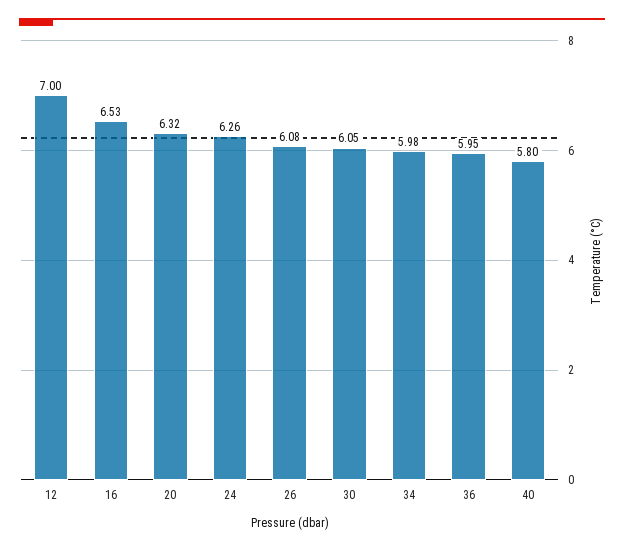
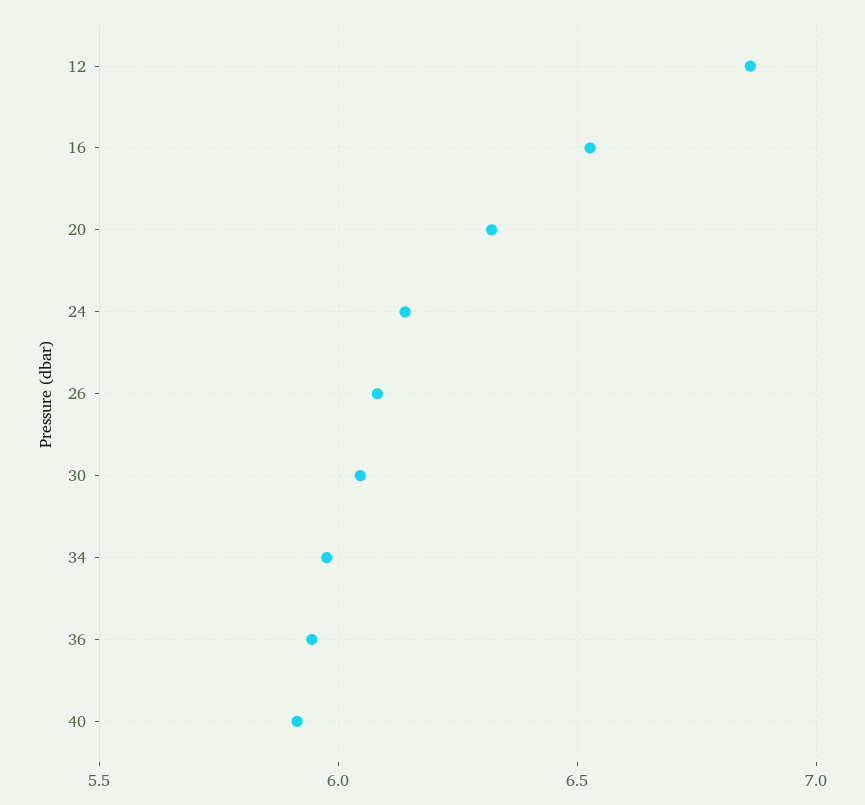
12: 7 -> 6.85
24: 6.26 -> 6.15
40: 5.8 -> 5.9

